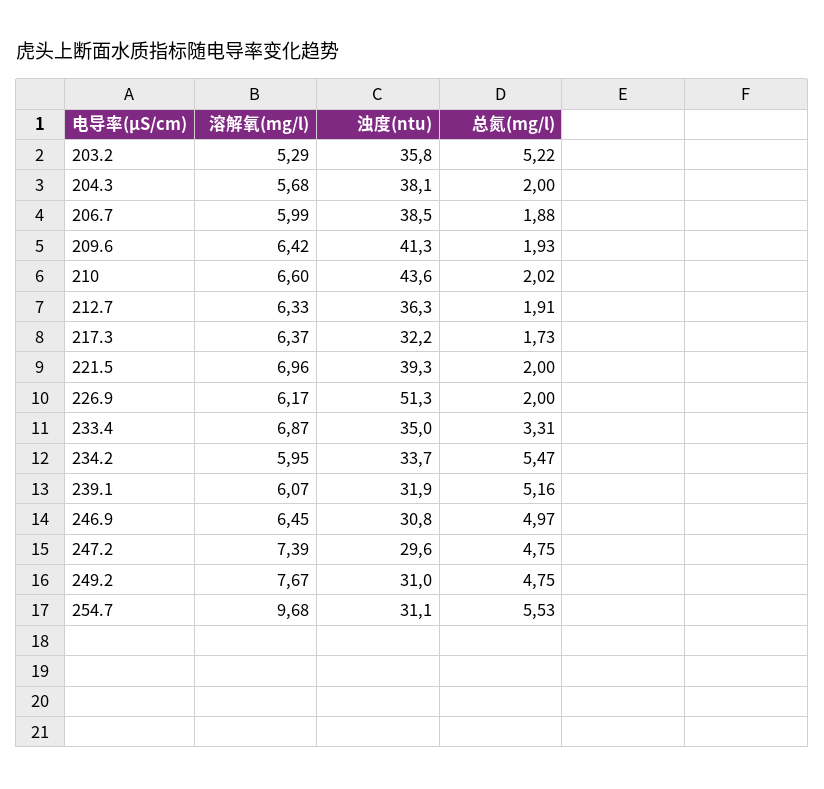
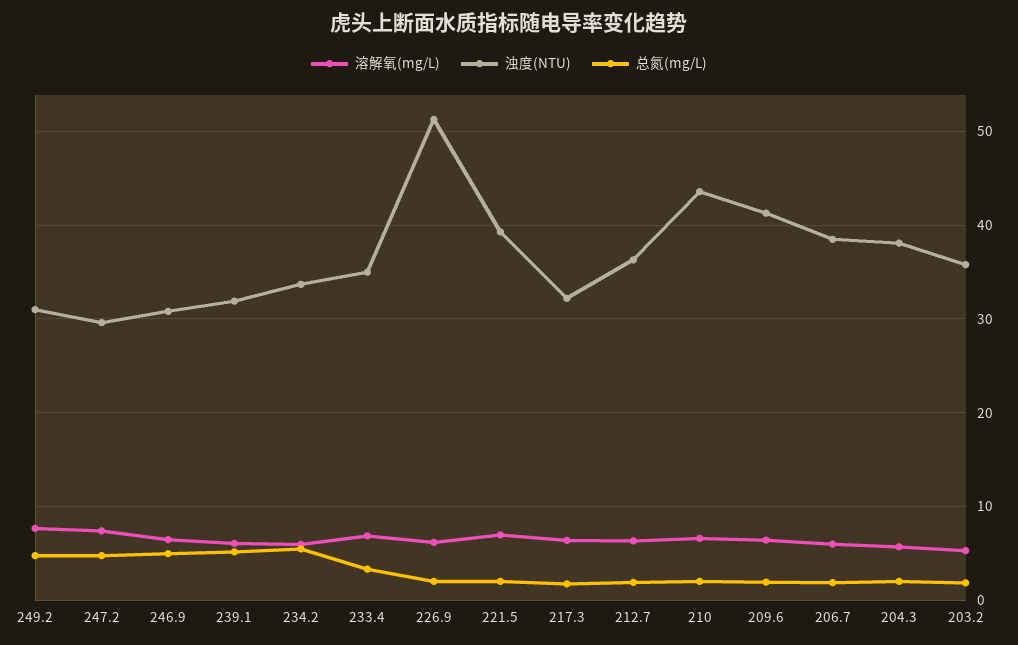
总氮(mg/l), 203.2: 5.22 -> 2
溶解氧(mg/l), 254.7: 9.68 -> none
浊度(ntu), 254.7: 31.1 -> none
总氮(mg/l), 254.7: 5.53 -> none

